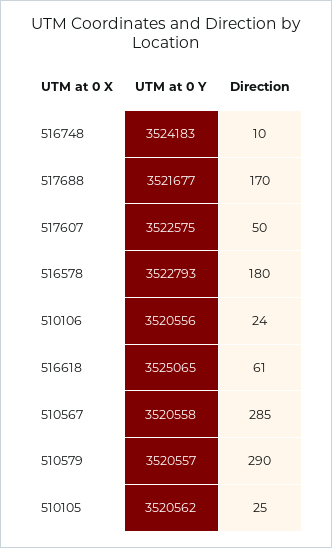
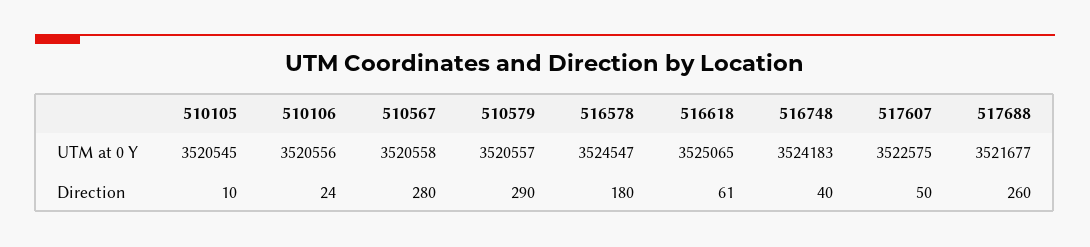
Direction, 516748: 10 -> 40
Direction, 517688: 170 -> 260
UTM at 0 Y, 516578: 3522793 -> 3524547
Direction, 510567: 285 -> 280
UTM at 0 Y, 510105: 3520562 -> 3520545
Direction, 510105: 25 -> 10

